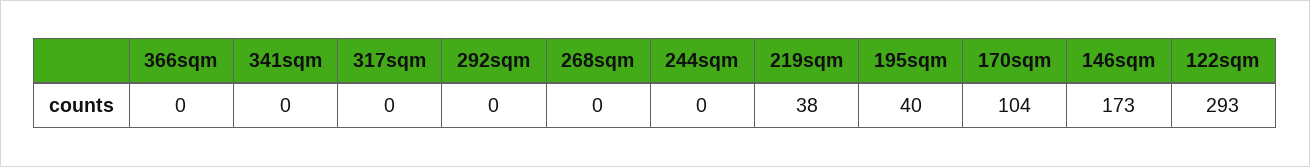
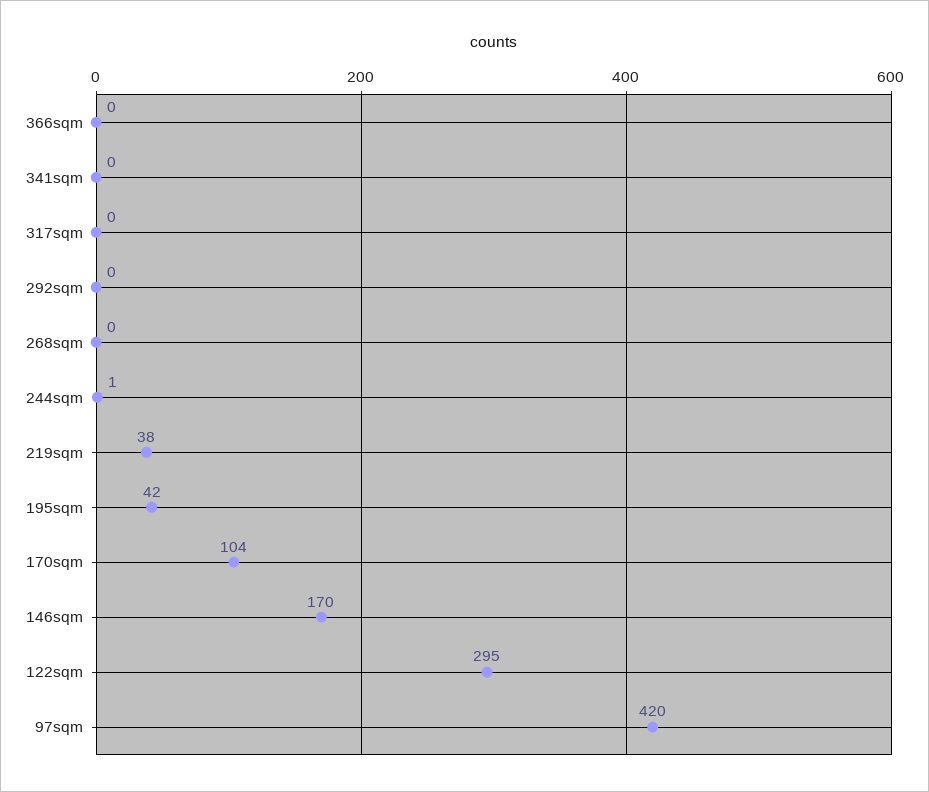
244sqm: 0 -> 1
195sqm: 40 -> 42
146sqm: 173 -> 170
122sqm: 293 -> 295
97sqm: none -> 420

